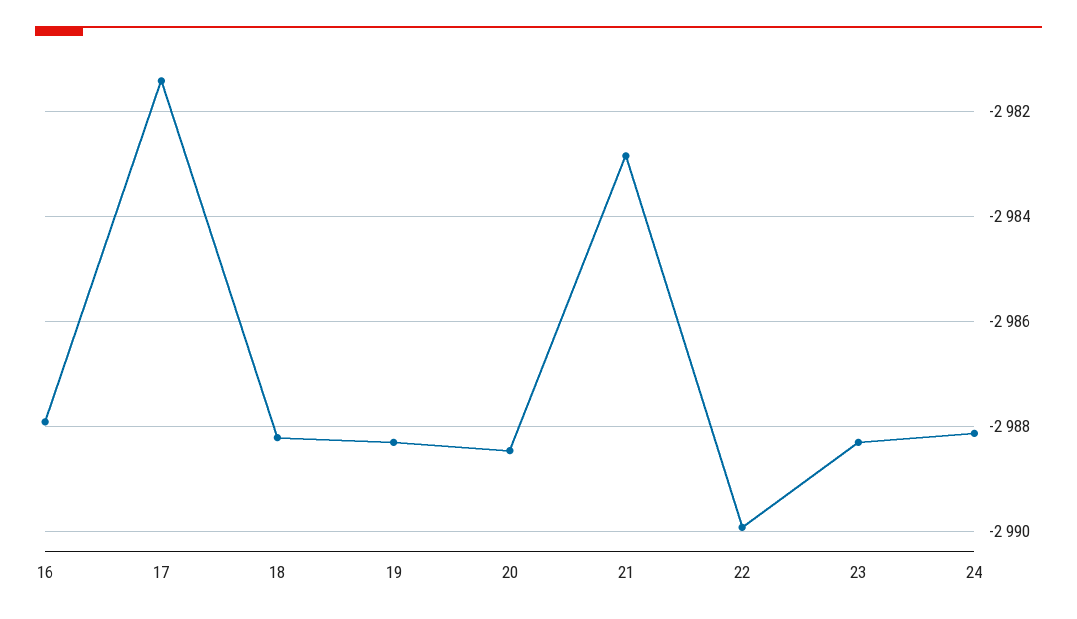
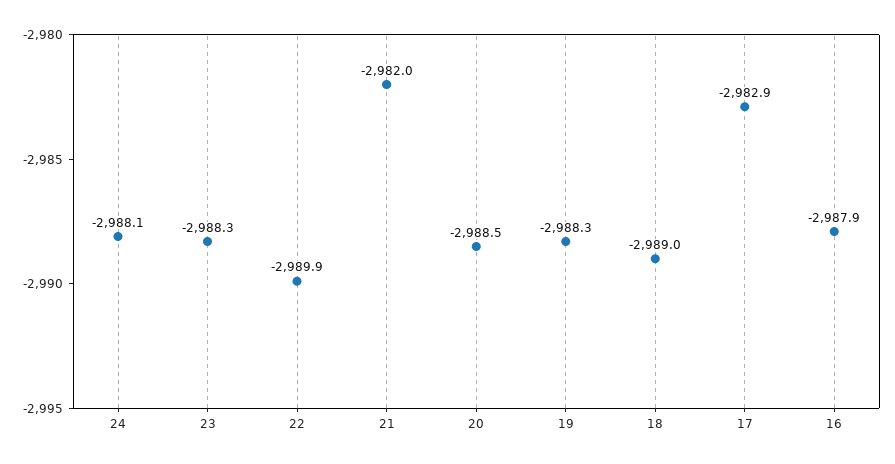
17: -2981.4 -> -2982.9
18: -2988.2 -> -2989
21: -2982.8 -> -2982

